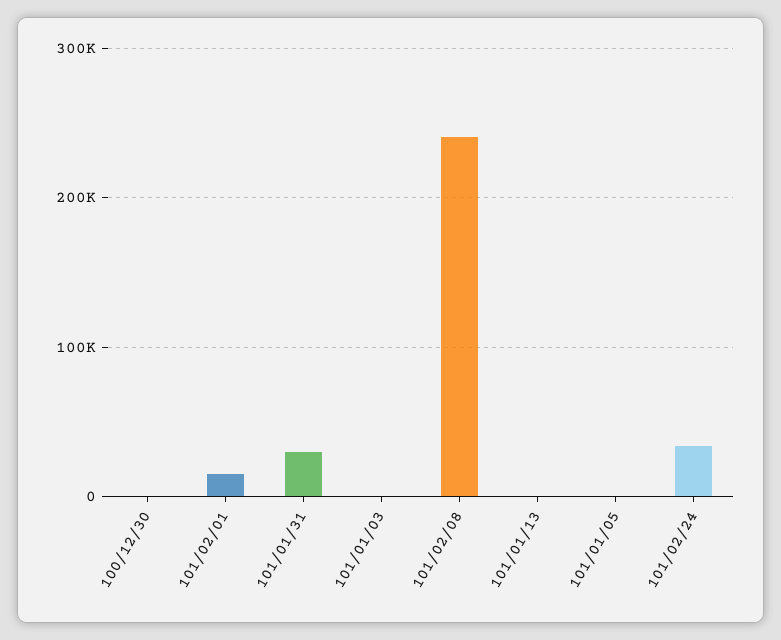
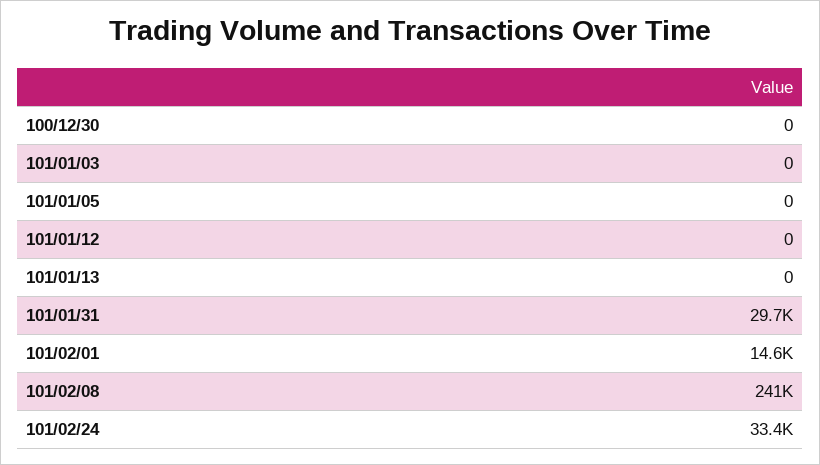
101/01/12: none -> 0

